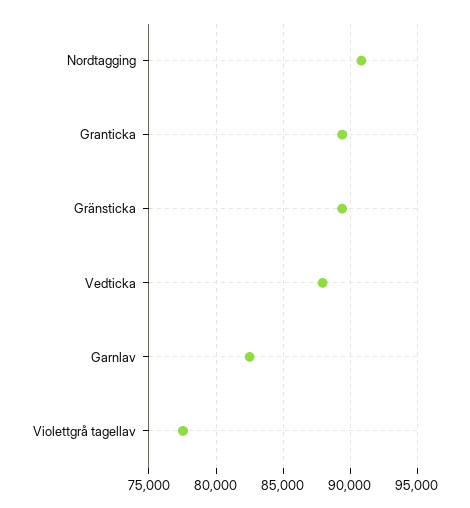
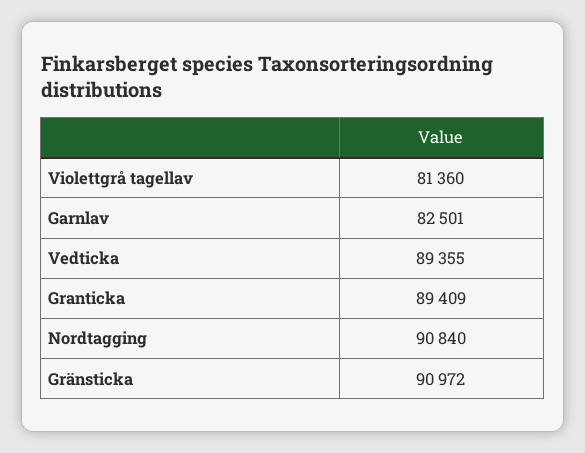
Gränsticka: 89500 -> 90972
Vedticka: 88000 -> 89355
Violettgrå tagellav: 77500 -> 81360

